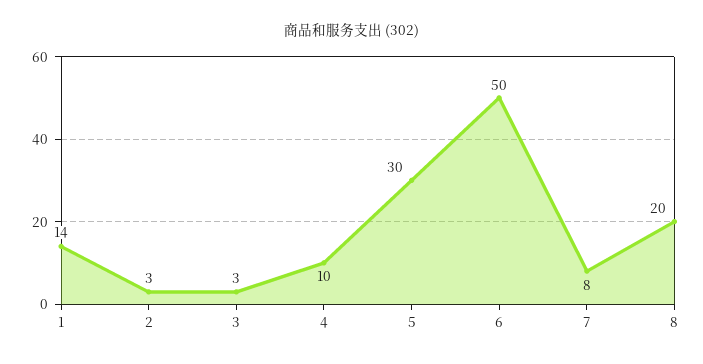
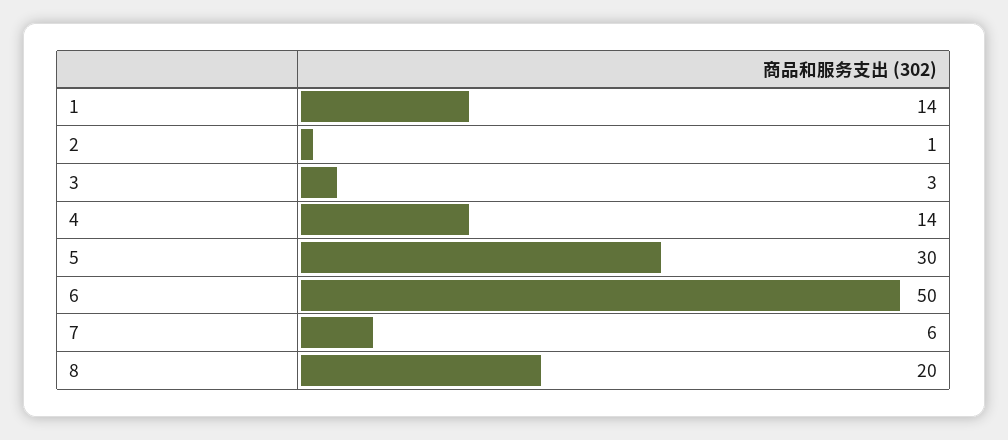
2: 3 -> 1
4: 10 -> 14
7: 8 -> 6

